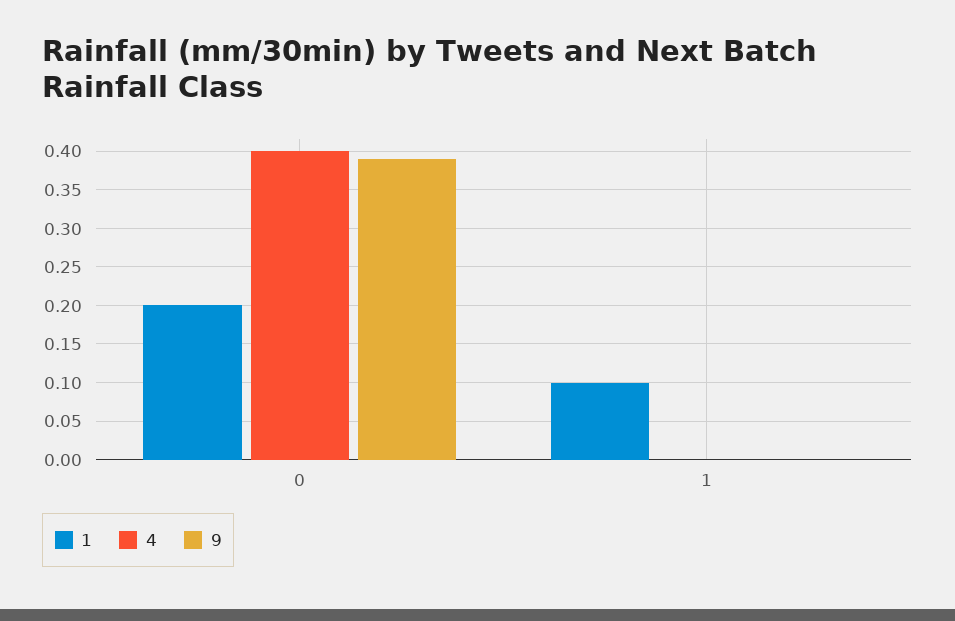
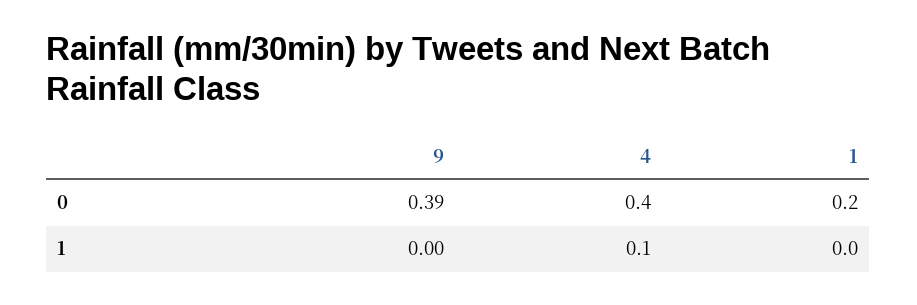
1, 1: 0.1 -> 0
4, 1: 0 -> 0.1

